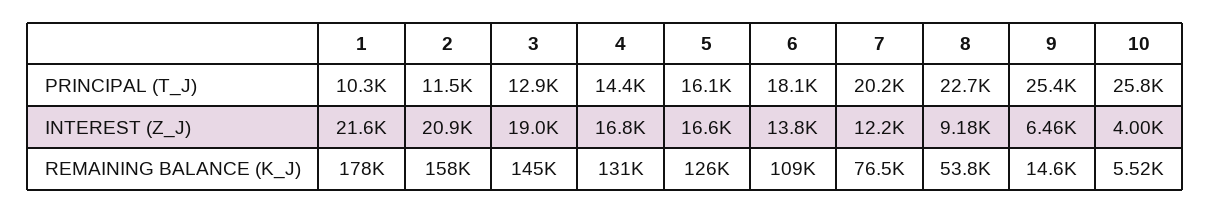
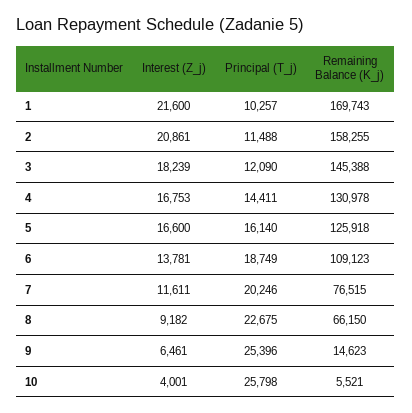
3, PRINCIPAL (T_J): 12900 -> 12090
6, PRINCIPAL (T_J): 18100 -> 18749
3, INTEREST (Z_J): 19000 -> 18239
7, INTEREST (Z_J): 12200 -> 11611
1, REMAINING BALANCE (K_J): 178000 -> 169743
8, REMAINING BALANCE (K_J): 53800 -> 66150

